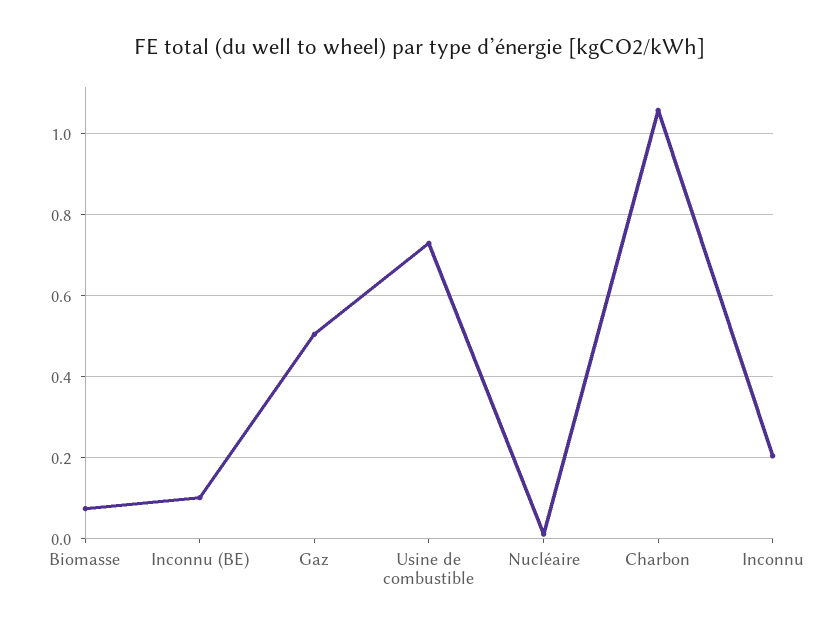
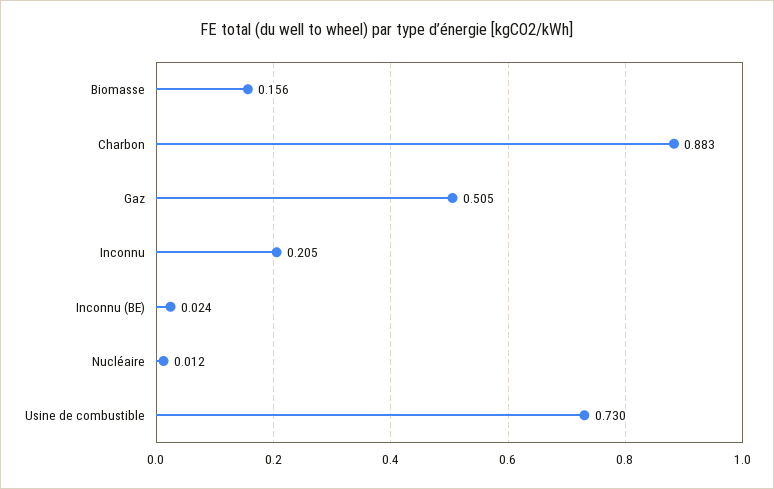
Biomasse: 0.08 -> 0.156
Inconnu (BE): 0.1 -> 0.024
Charbon: 1.06 -> 0.883

